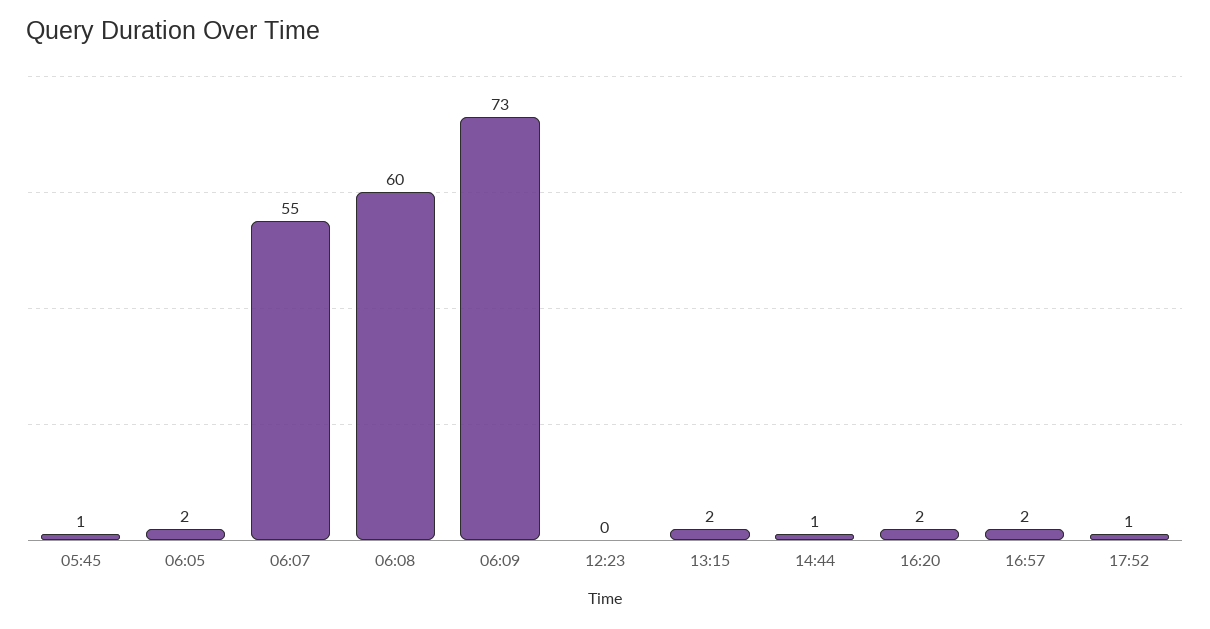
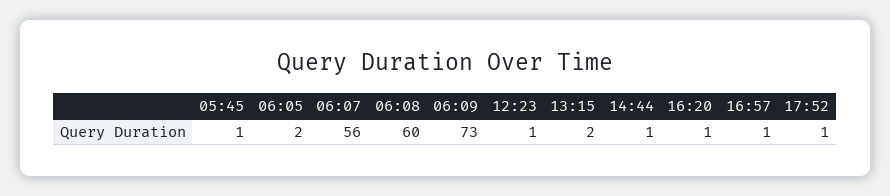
06:07: 55 -> 56
12:23: 0 -> 1
16:20: 2 -> 1
16:57: 2 -> 1

